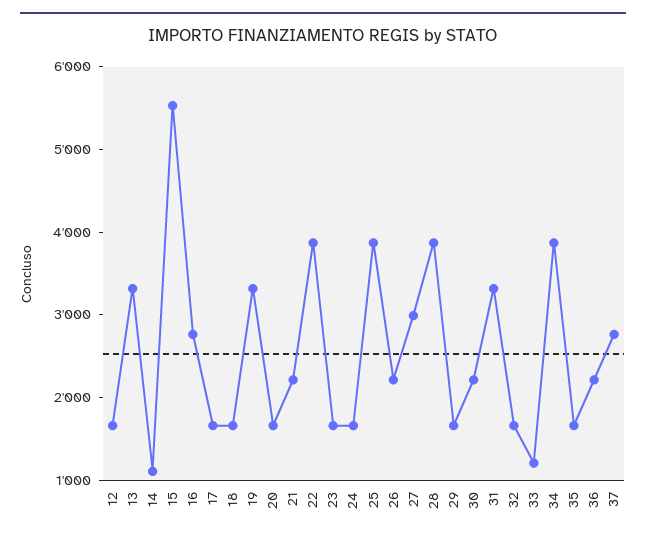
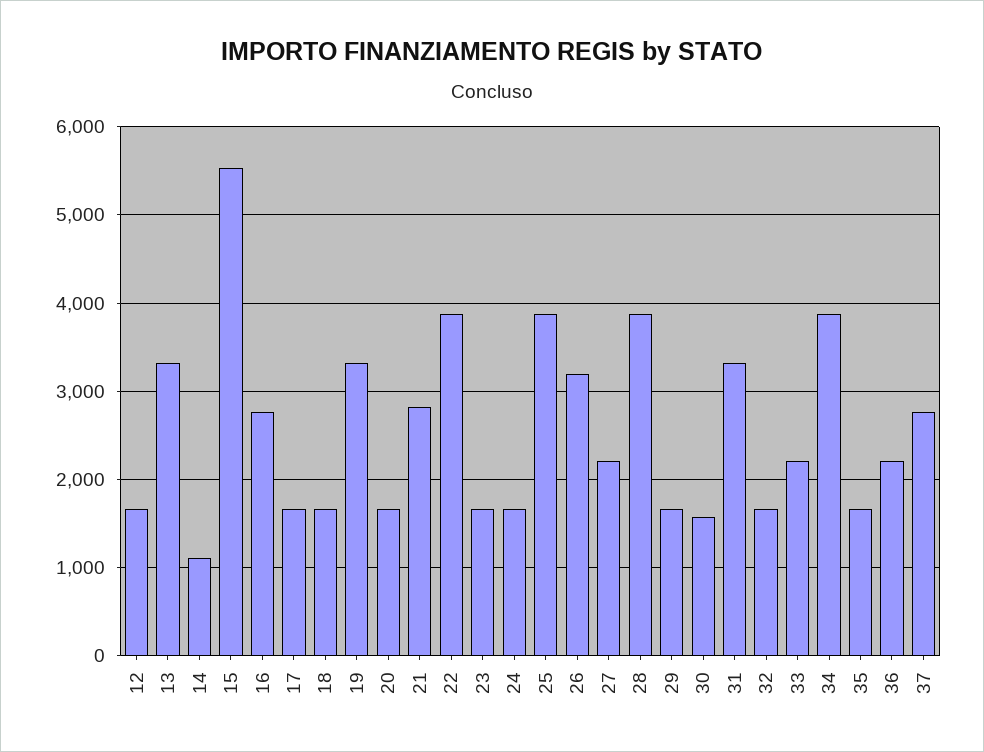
21: 2200 -> 2800
26: 2200 -> 3200
27: 3000 -> 2200
30: 2200 -> 1600
33: 1200 -> 2200

